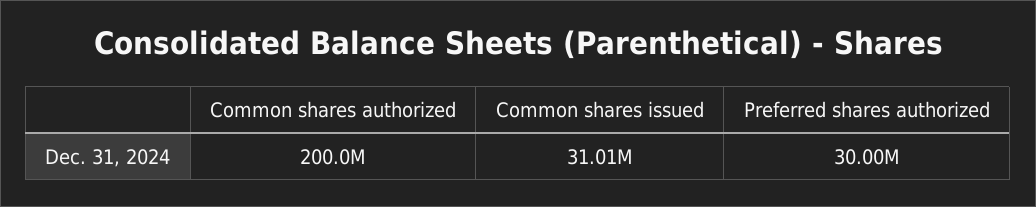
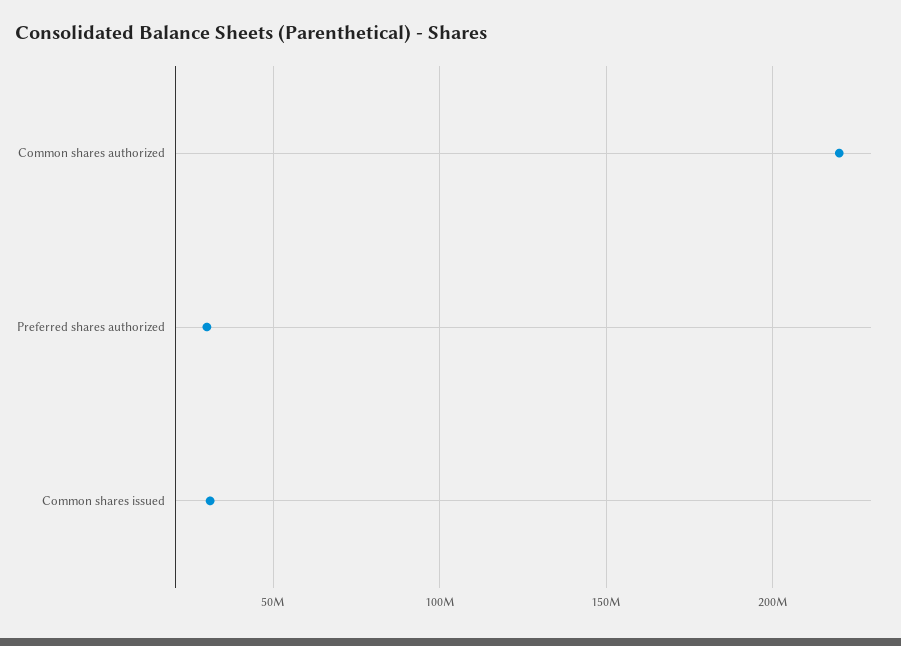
Common shares authorized: 200000000 -> 220000000

